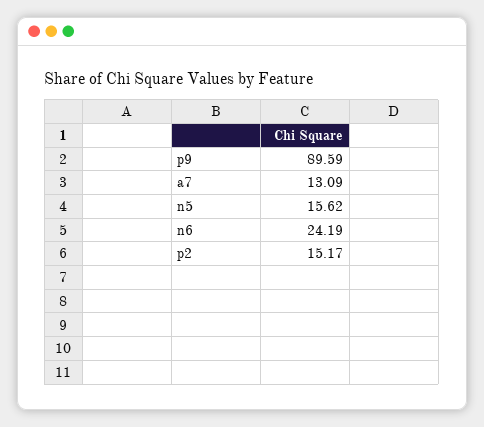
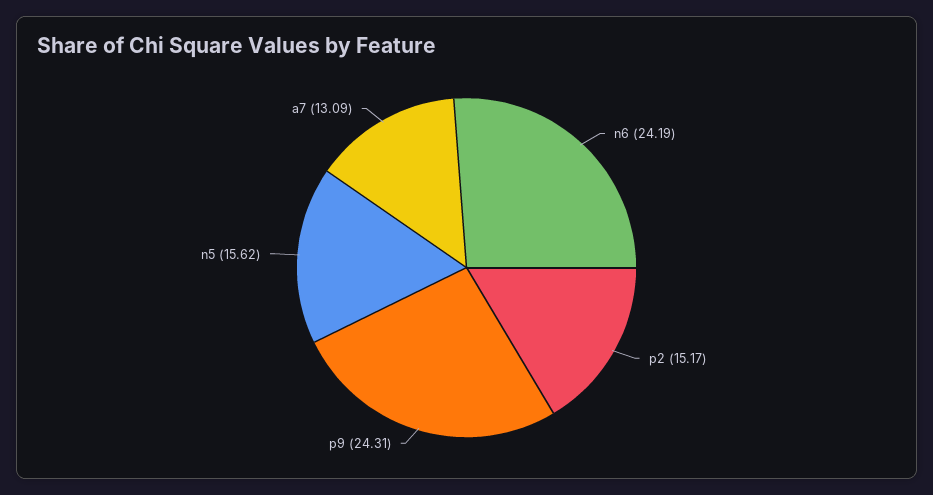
p9: 89.59 -> 24.31

